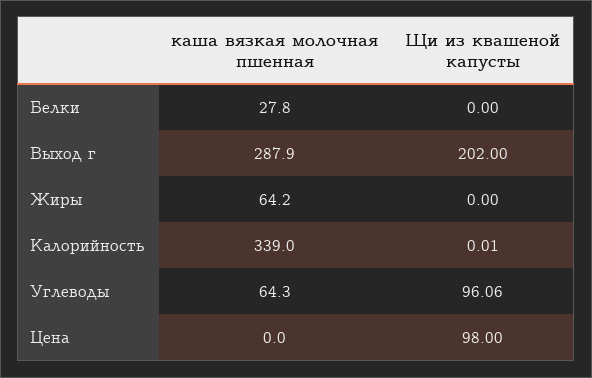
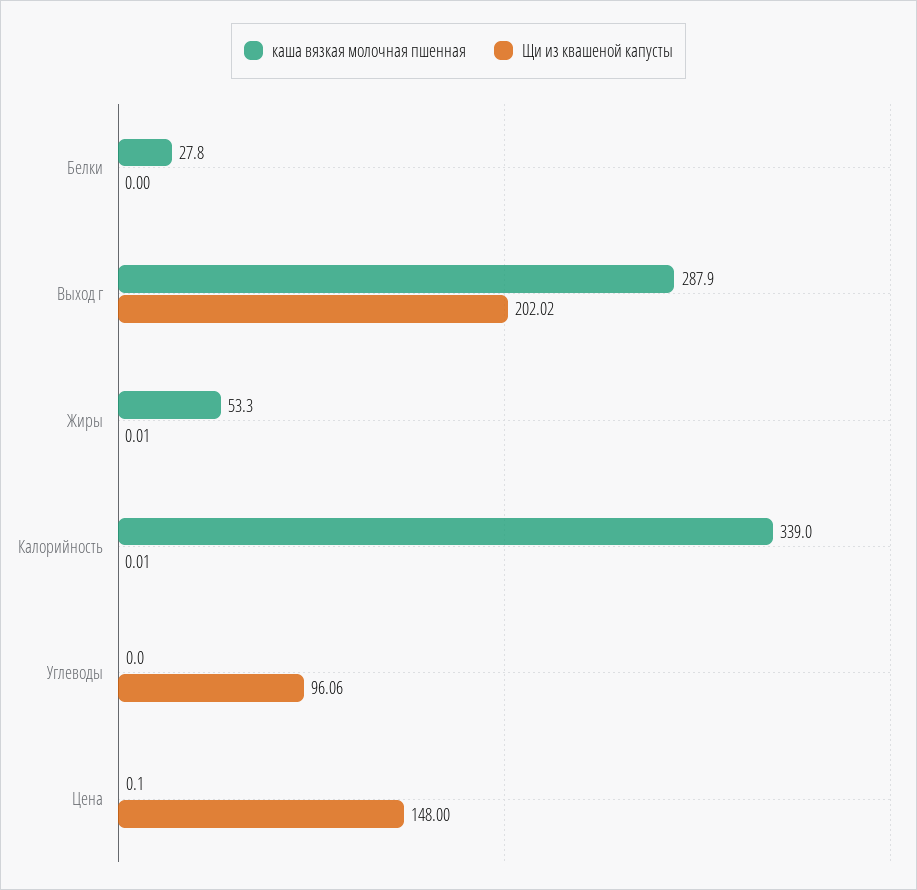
Щи из квашеной капусты, Выход г: 202 -> 202.02
каша вязкая молочная пшенная, Жиры: 64.2 -> 53.3
Щи из квашеной капусты, Жиры: 0 -> 0.01
каша вязкая молочная пшенная, Углеводы: 64.3 -> 0
каша вязкая молочная пшенная, Цена: 0 -> 0.1
Щи из квашеной капусты, Цена: 98 -> 148

